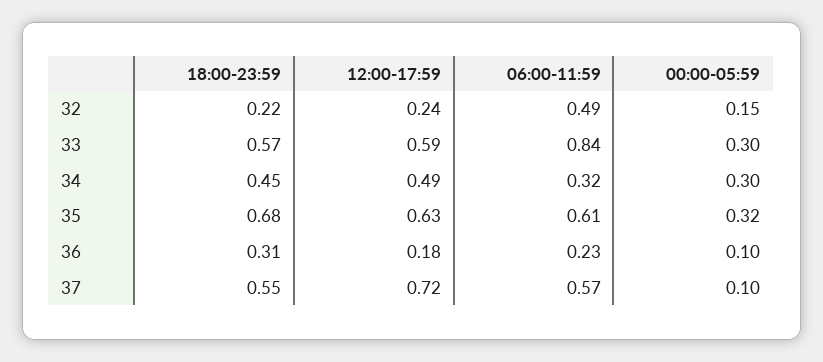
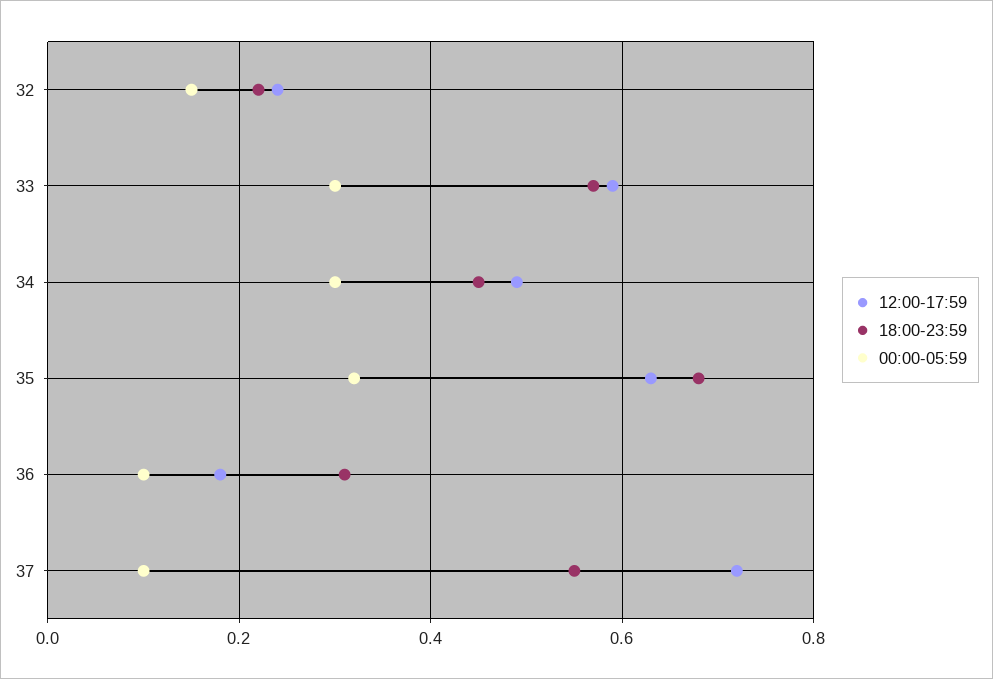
06:00-11:59, 32: 0.49 -> none
06:00-11:59, 33: 0.84 -> none
06:00-11:59, 34: 0.32 -> none
06:00-11:59, 35: 0.61 -> none
06:00-11:59, 36: 0.23 -> none
06:00-11:59, 37: 0.57 -> none

